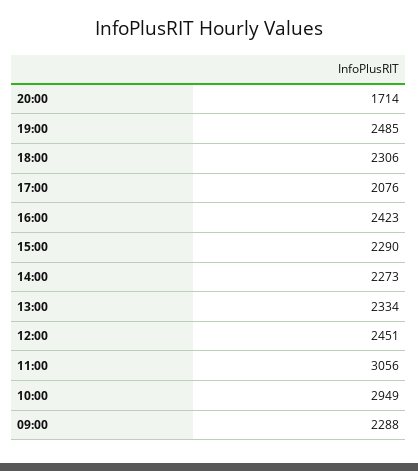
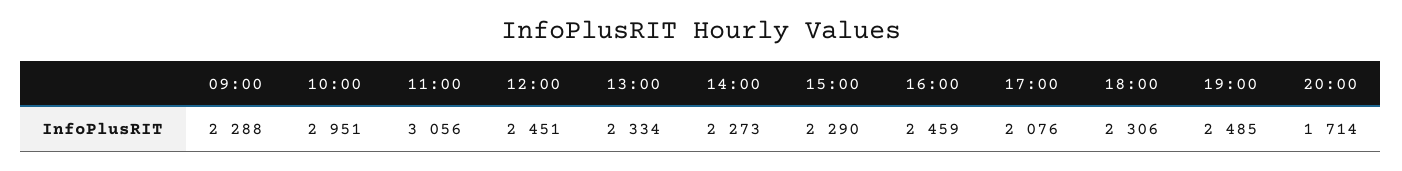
16:00: 2423 -> 2459
10:00: 2949 -> 2951

